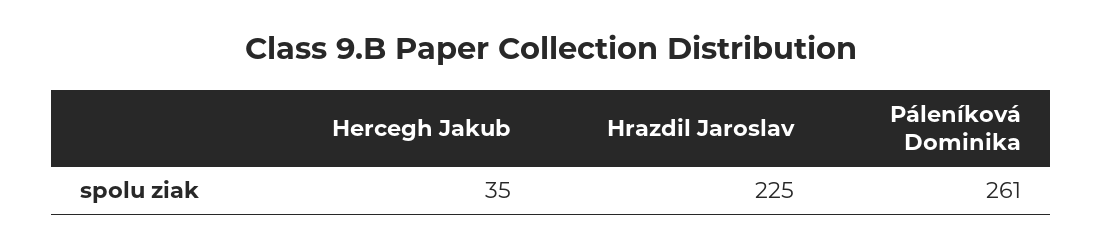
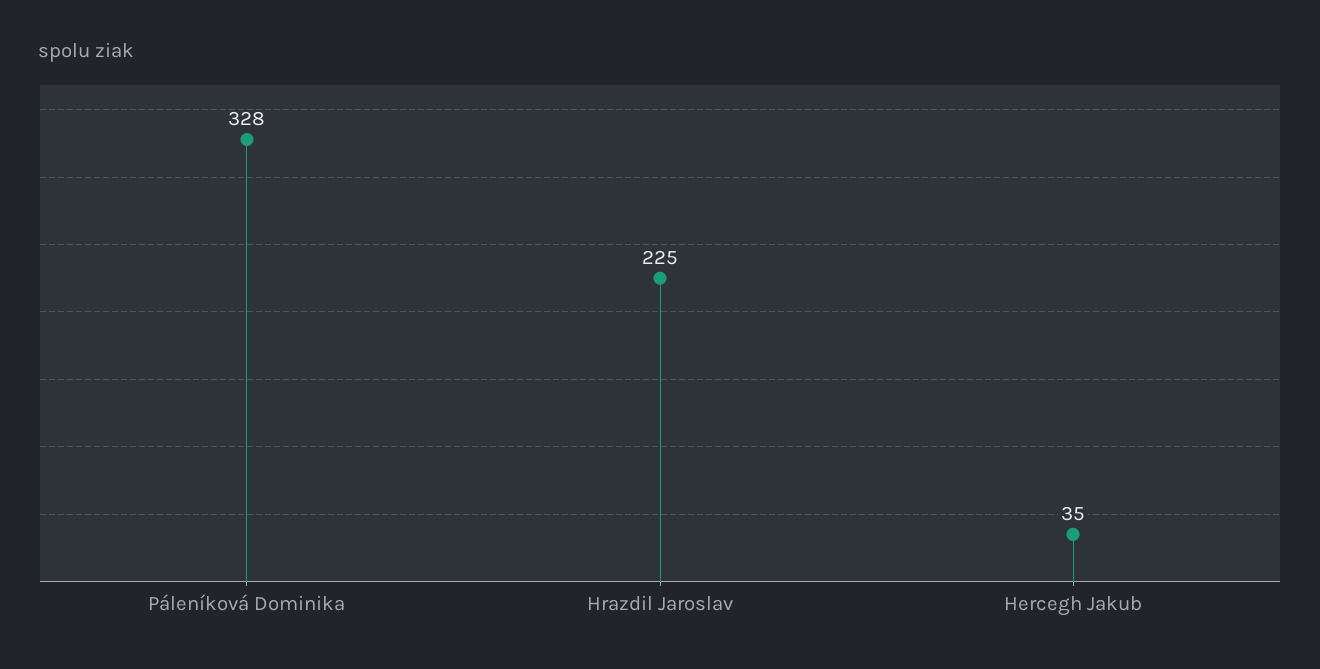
Páleníková Dominika: 261 -> 328

